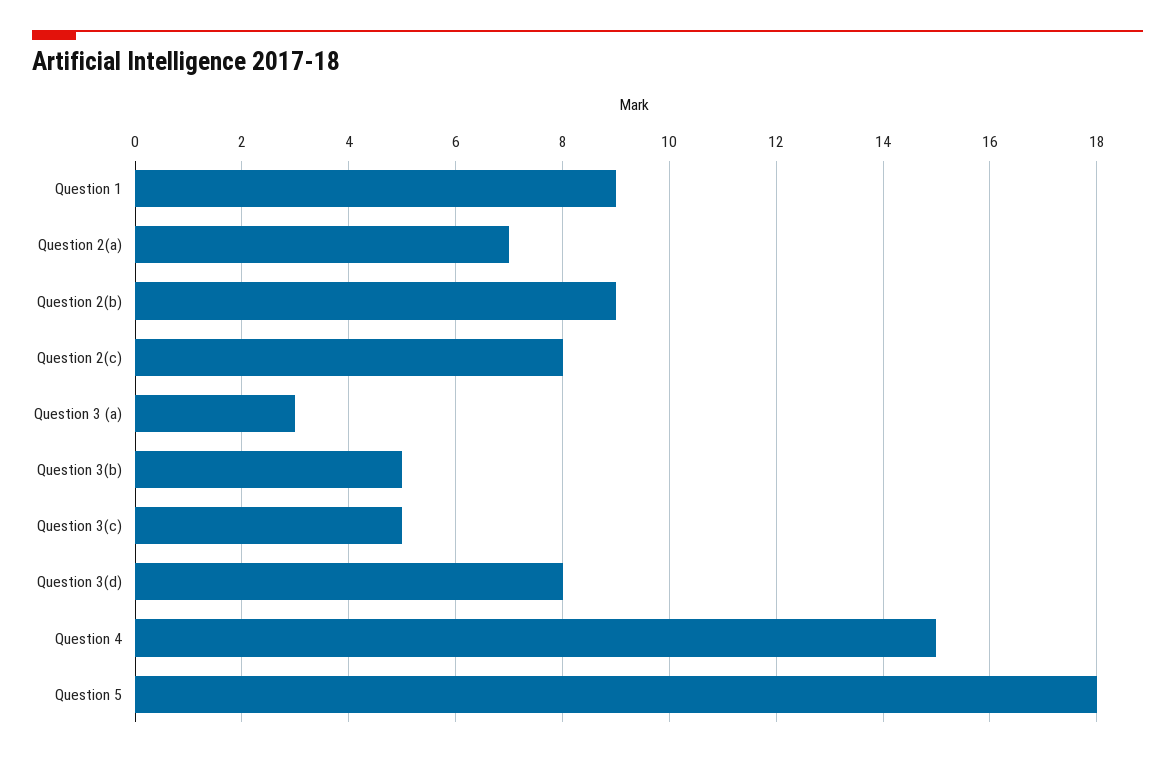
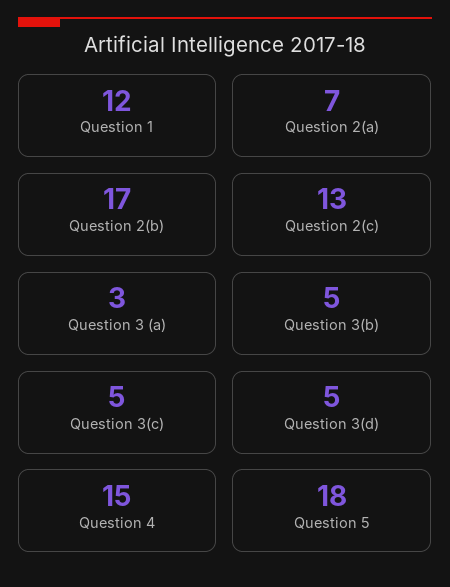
Question 1: 9 -> 12
Question 2(b): 9 -> 17
Question 2(c): 8 -> 13
Question 3(d): 8 -> 5

